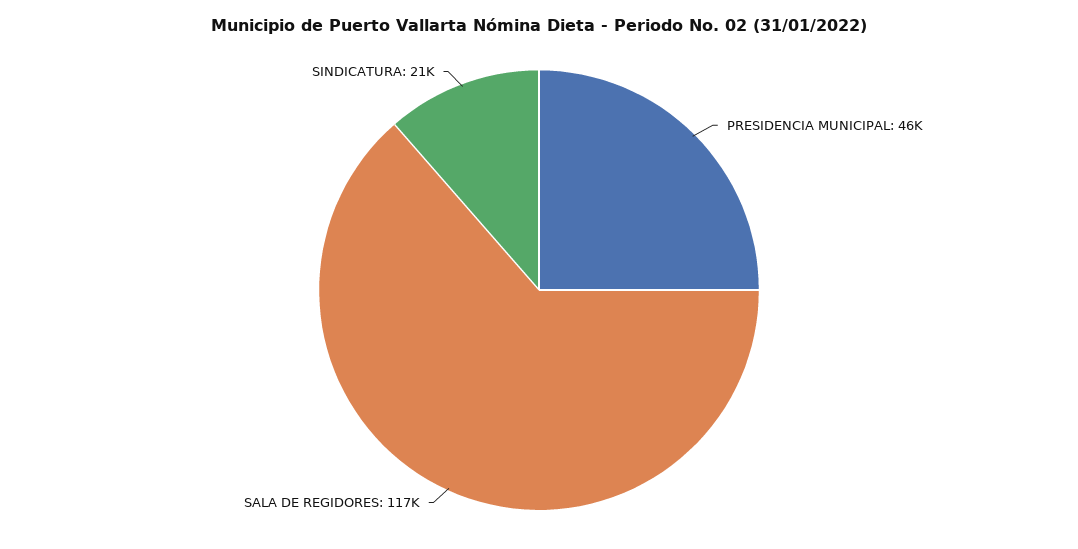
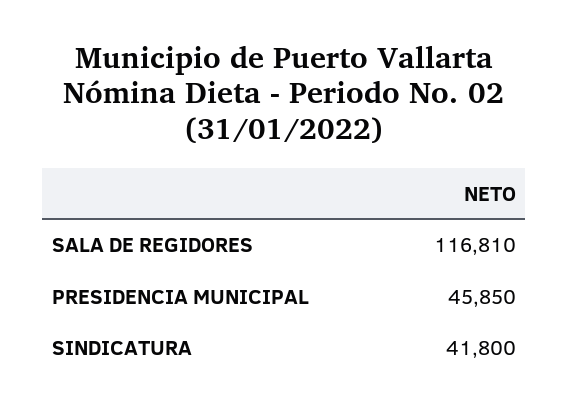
SINDICATURA: 21000 -> 41800

